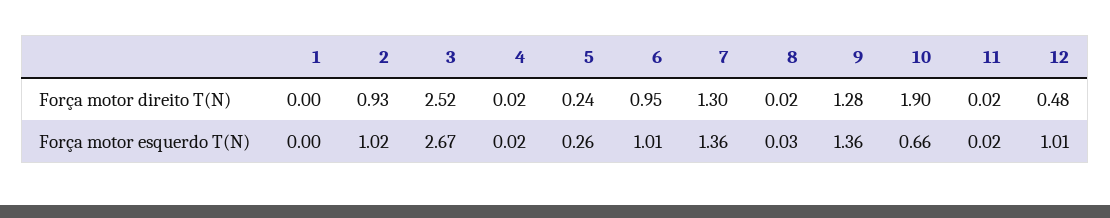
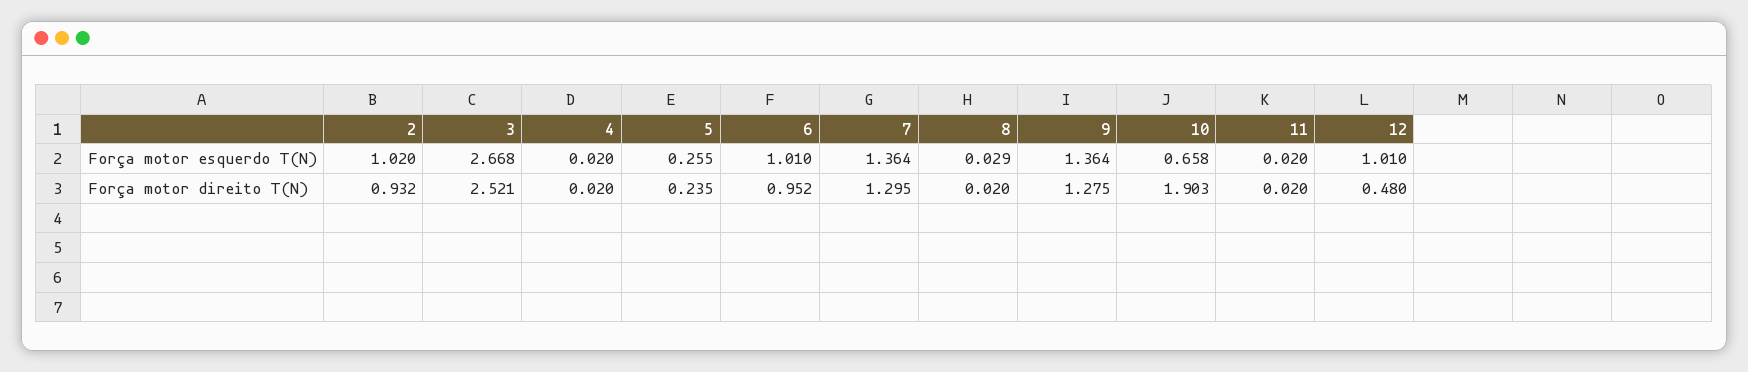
1, Força motor direito T(N): 0 -> none
1, Força motor esquerdo T(N): 0 -> none

